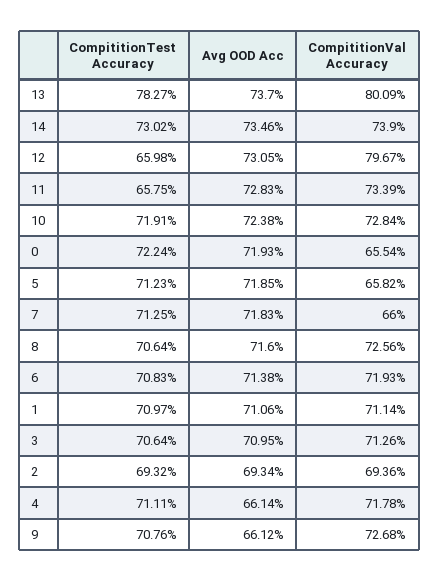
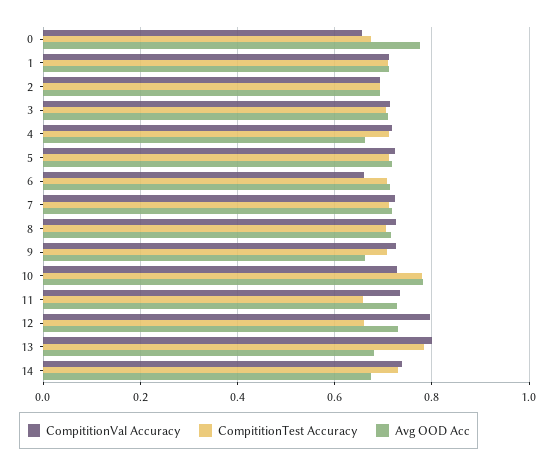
Avg OOD Acc, 13: 0.737 -> 0.68
Avg OOD Acc, 14: 0.7346 -> 0.68
CompititionTest Accuracy, 10: 0.7191 -> 0.78
Avg OOD Acc, 10: 0.7238 -> 0.78
CompititionTest Accuracy, 0: 0.7224 -> 0.68
Avg OOD Acc, 0: 0.7193 -> 0.78
CompititionVal Accuracy, 5: 0.6582 -> 0.72
CompititionVal Accuracy, 7: 0.66 -> 0.72
CompititionVal Accuracy, 6: 0.7193 -> 0.66

